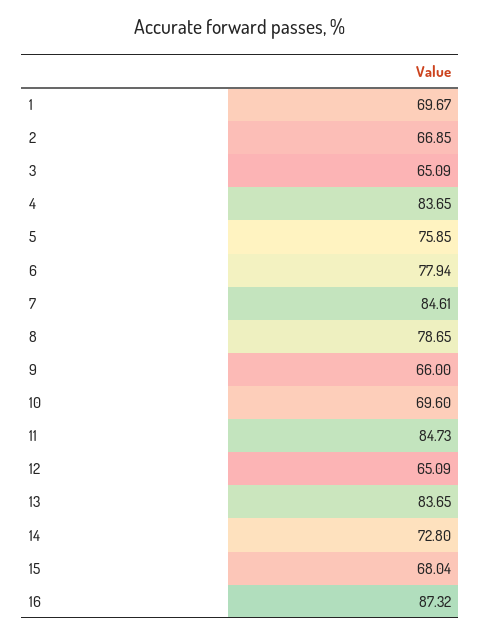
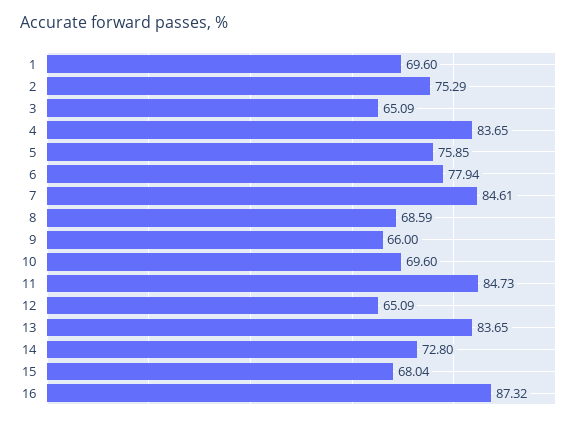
1: 69.67 -> 69.6
2: 66.85 -> 75.29
8: 78.65 -> 68.59

